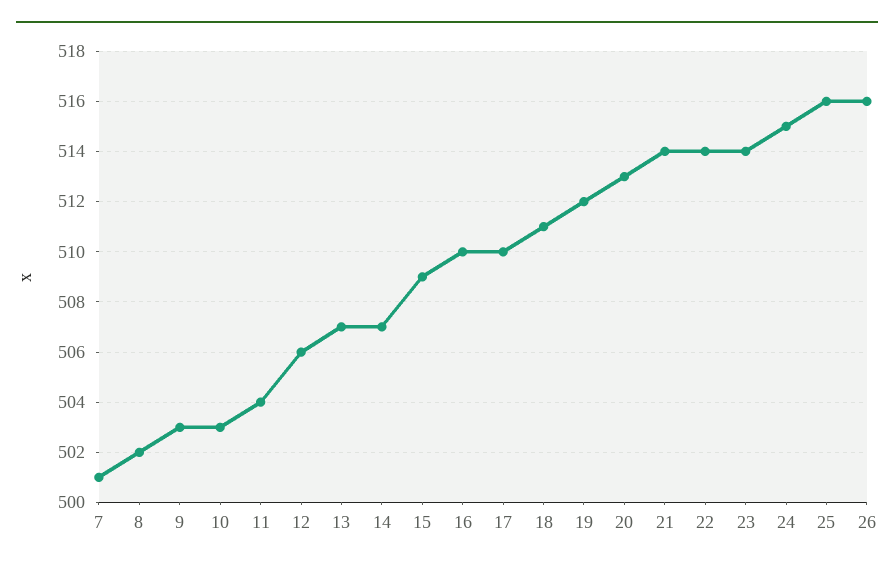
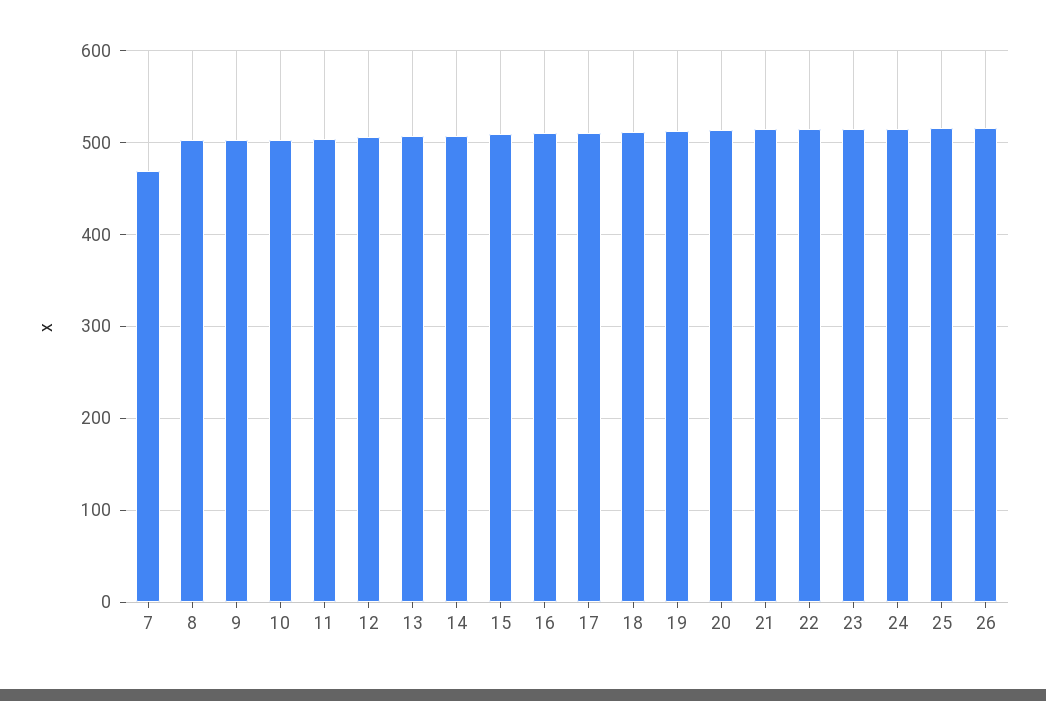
7: 501 -> 470

